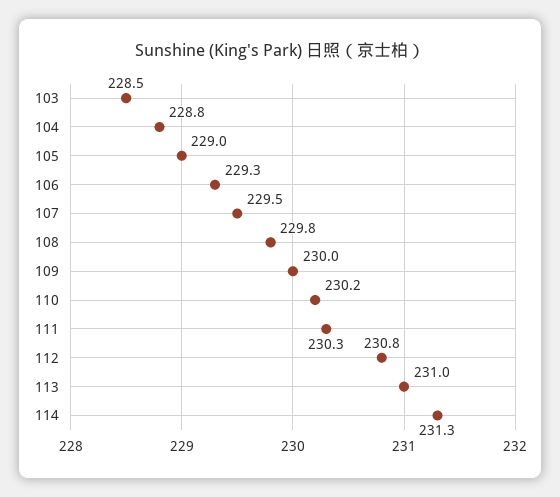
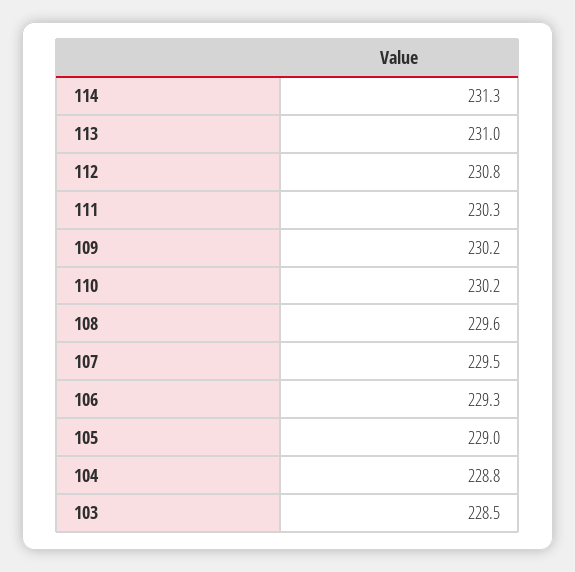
108: 229.8 -> 229.6
109: 230 -> 230.2

